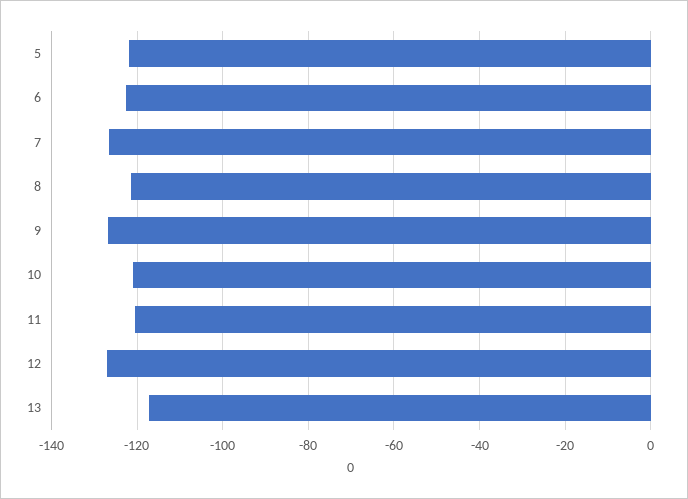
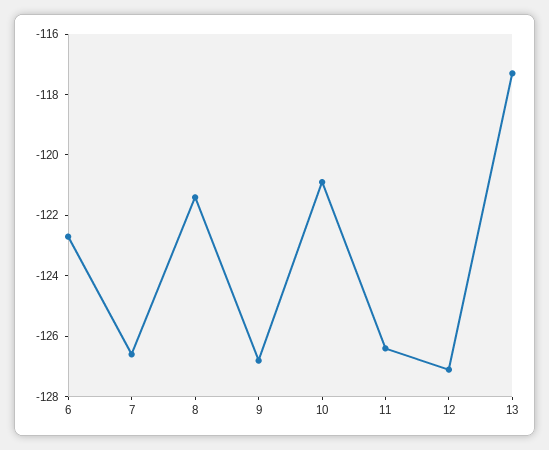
5: -122 -> none
11: -120 -> -126.5

